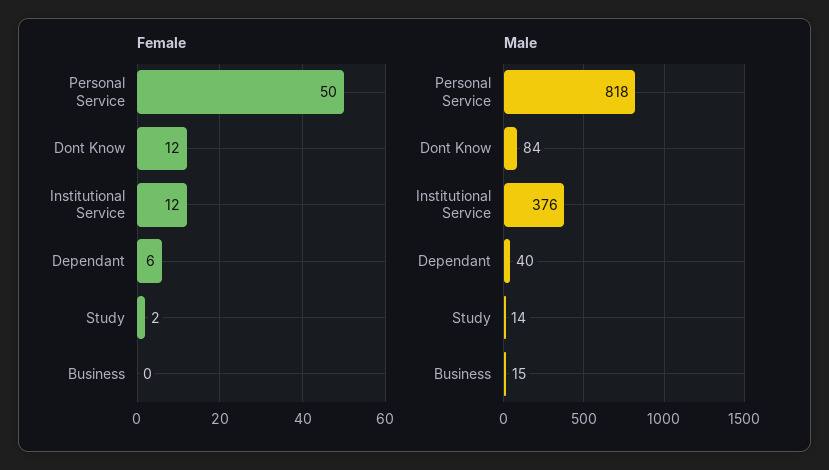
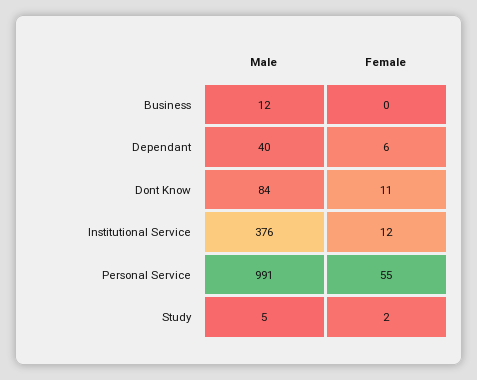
Female, Personal Service: 50 -> 55
Female, Dont Know: 12 -> 11
Male, Personal Service: 818 -> 991
Male, Study: 14 -> 5
Male, Business: 15 -> 12

